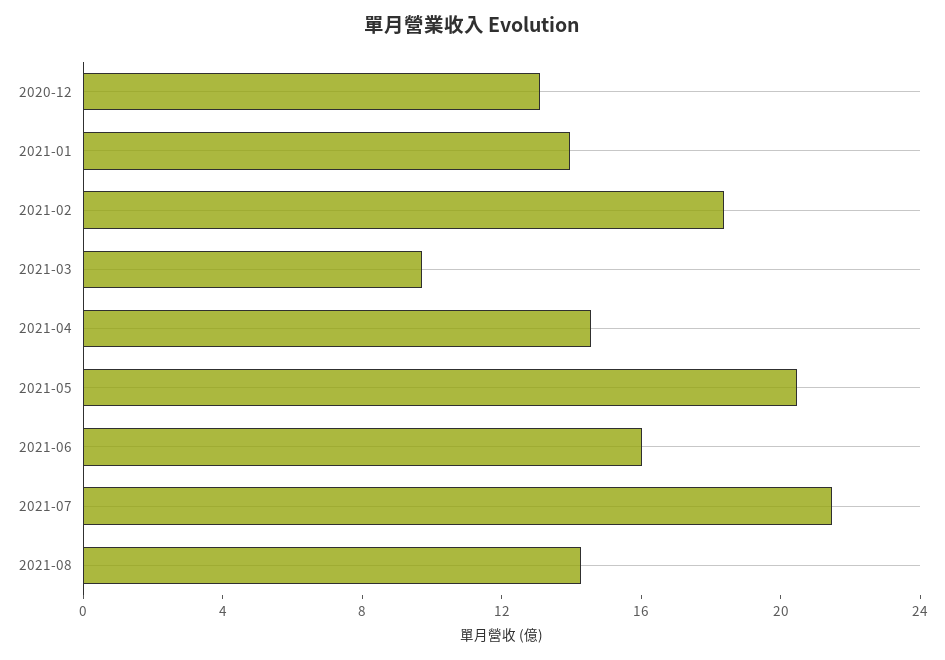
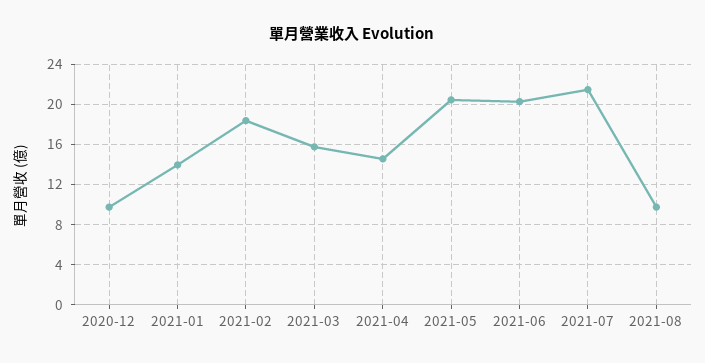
2020-12: 13 -> 10
2021-03: 10 -> 16
2021-06: 16 -> 20
2021-08: 14 -> 10

